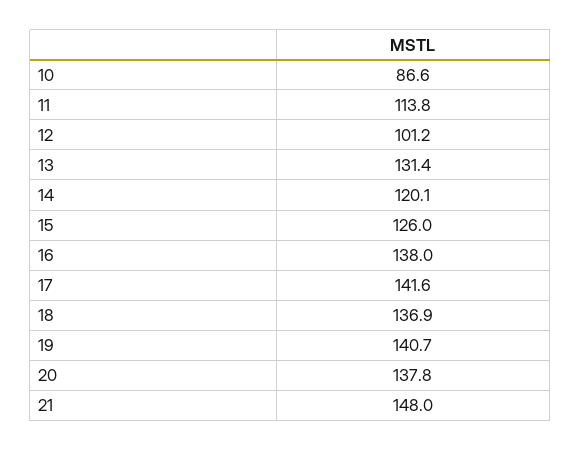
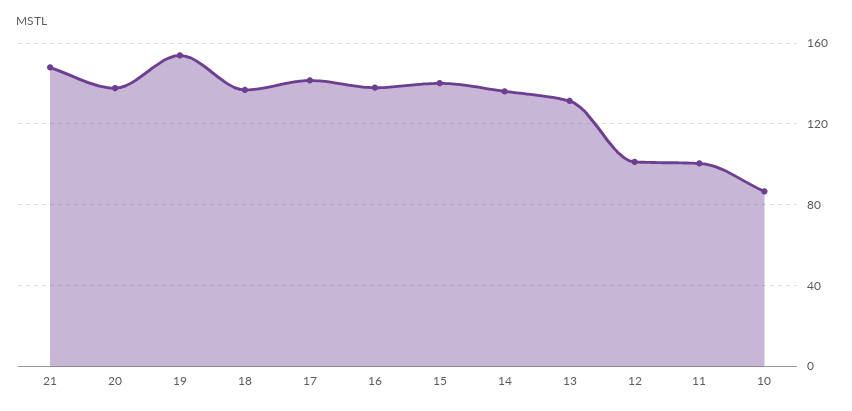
11: 113.8 -> 100
14: 120.1 -> 135
15: 126 -> 140
19: 140.7 -> 155

